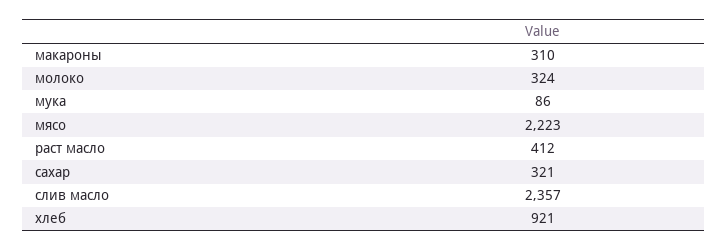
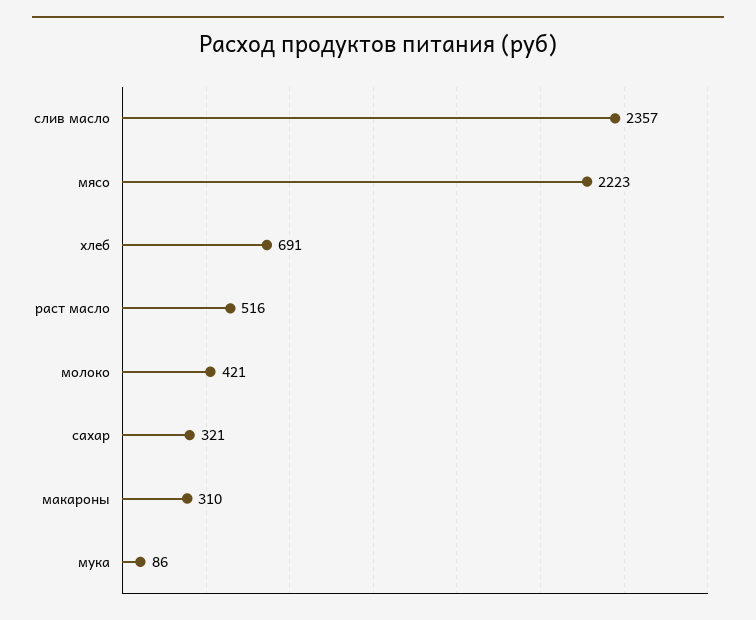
молоко: 324 -> 421
раст масло: 412 -> 516
хлеб: 921 -> 691

